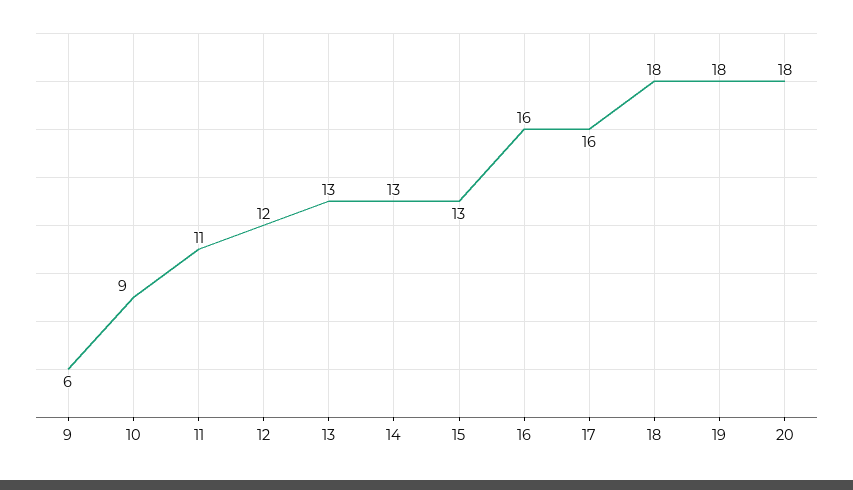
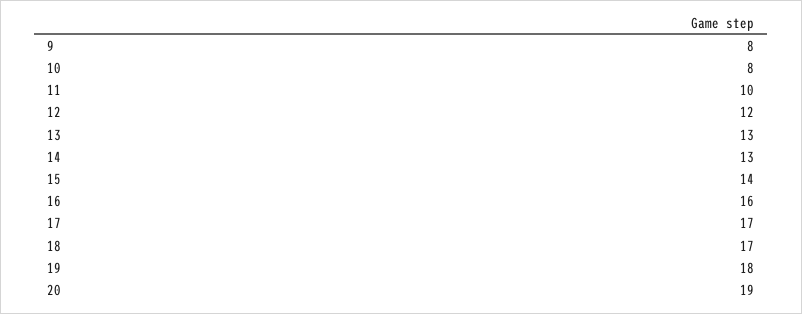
9: 6 -> 8
10: 9 -> 8
11: 11 -> 10
15: 13 -> 14
17: 16 -> 17
18: 18 -> 17
20: 18 -> 19

